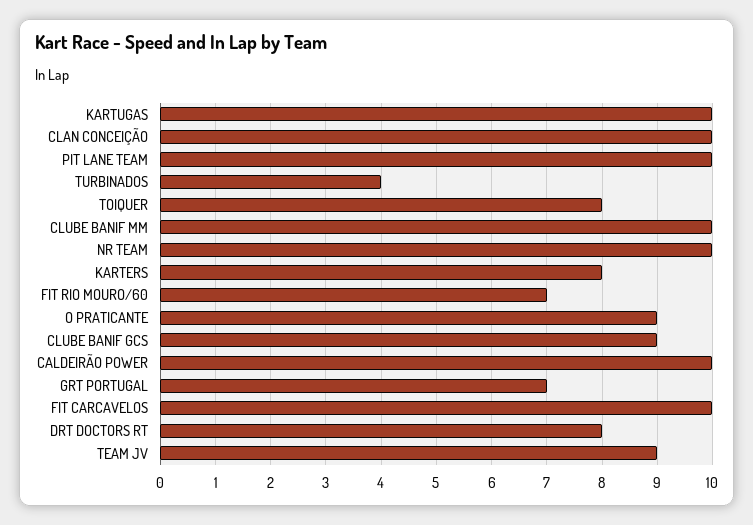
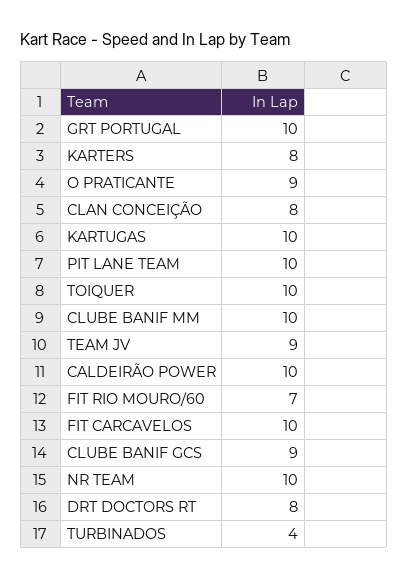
CLAN CONCEIÇÃO: 10 -> 8
TOIQUER: 8 -> 10
GRT PORTUGAL: 7 -> 10

